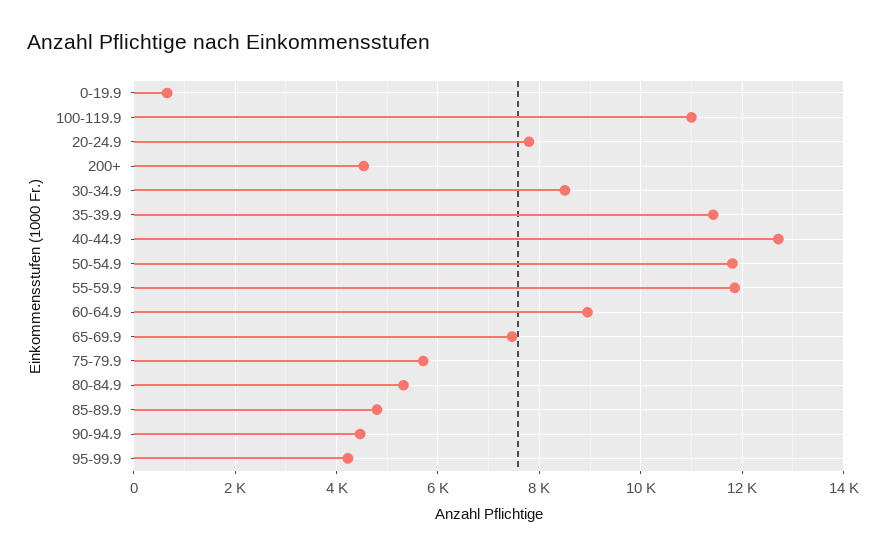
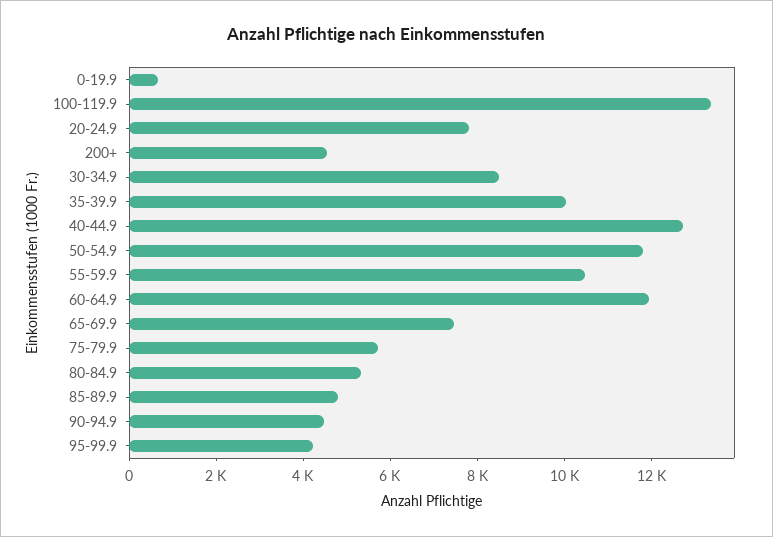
100-119.9: 11000 -> 13500
35-39.9: 11400 -> 10000
55-59.9: 11800 -> 10500
60-64.9: 9000 -> 12000

